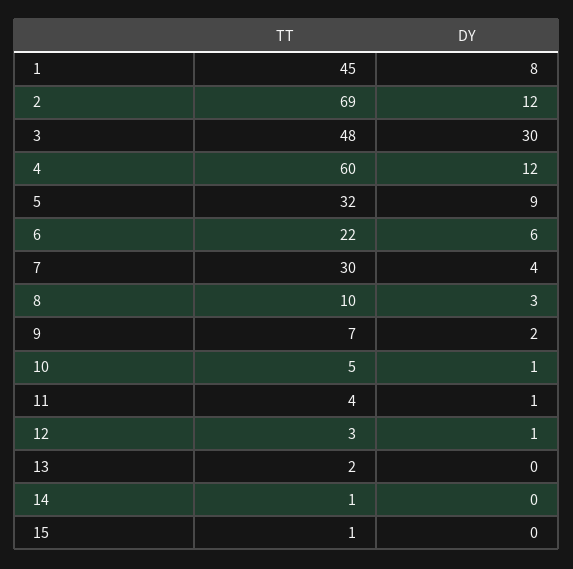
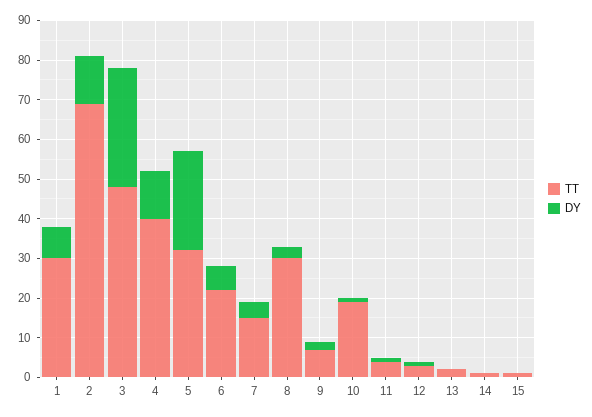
TT, 1: 45 -> 30
TT, 4: 60 -> 40
DY, 5: 9 -> 25
TT, 7: 30 -> 15
TT, 8: 10 -> 30
TT, 10: 5 -> 20

